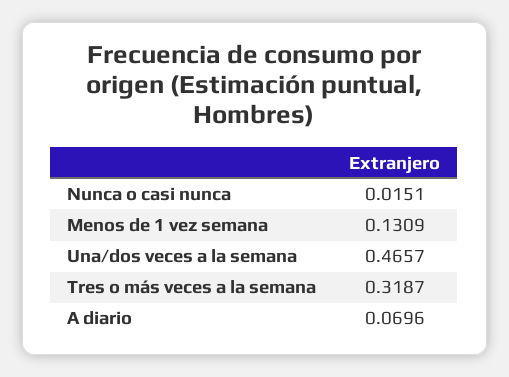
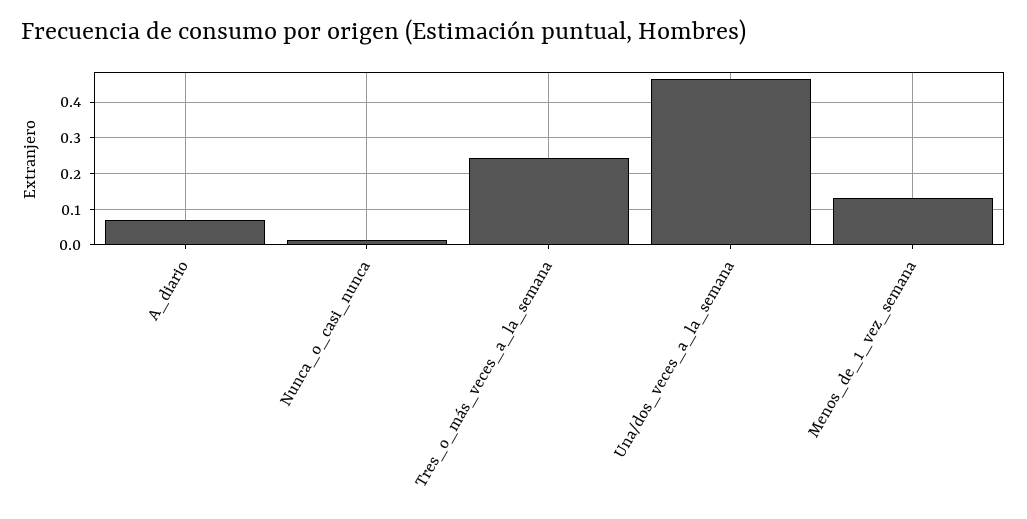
Tres o más veces a la semana: 0.3187 -> 0.24

